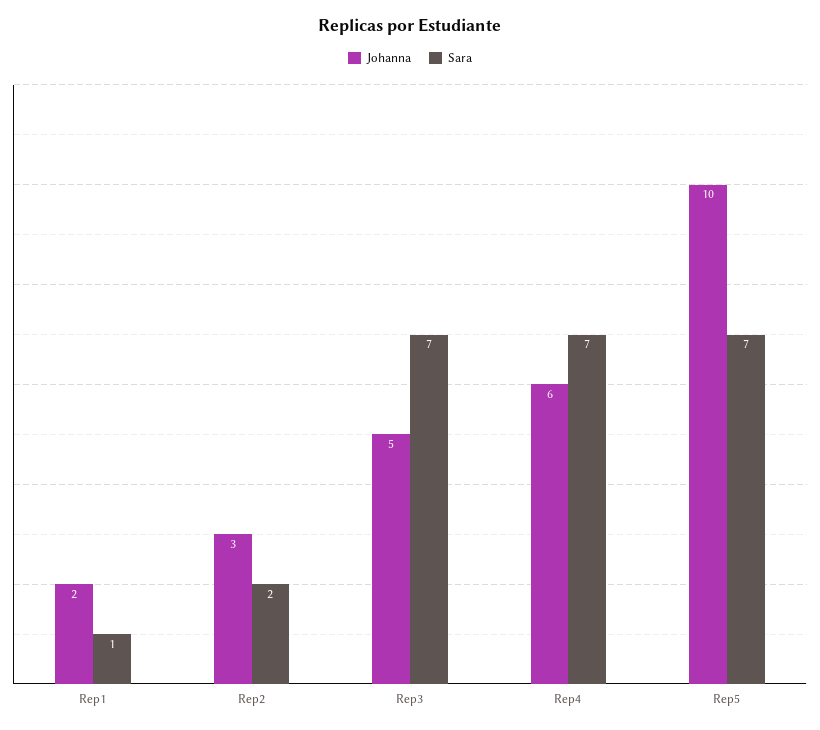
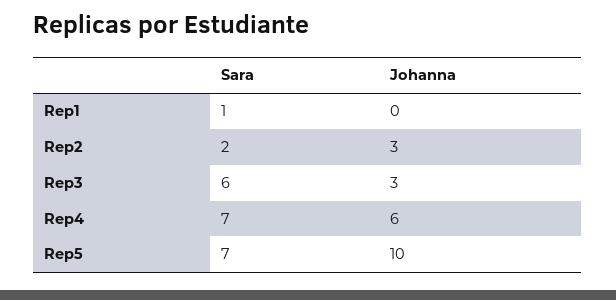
Johanna, Rep1: 2 -> 0
Johanna, Rep3: 5 -> 3
Sara, Rep3: 7 -> 6

